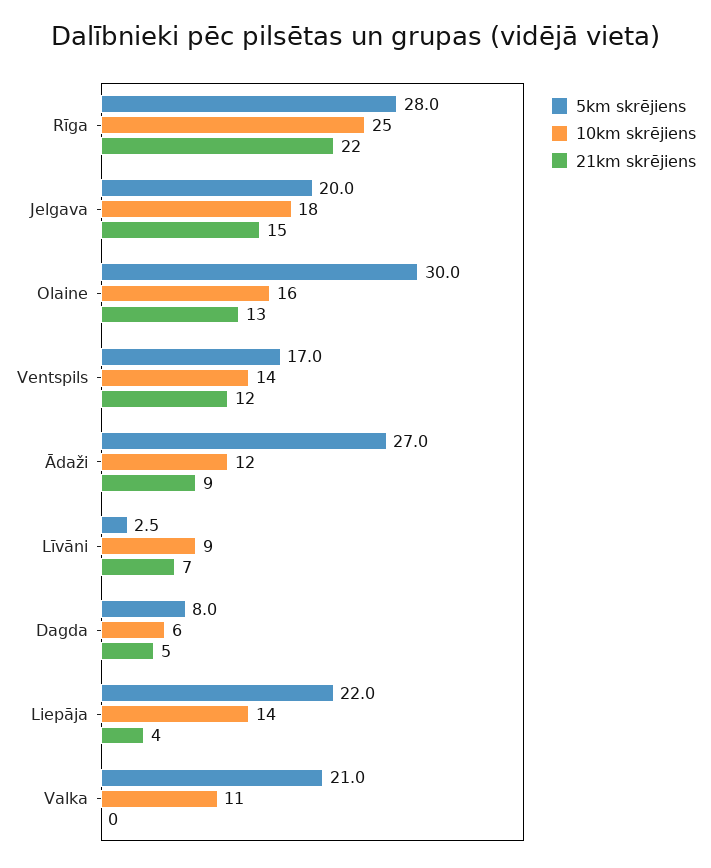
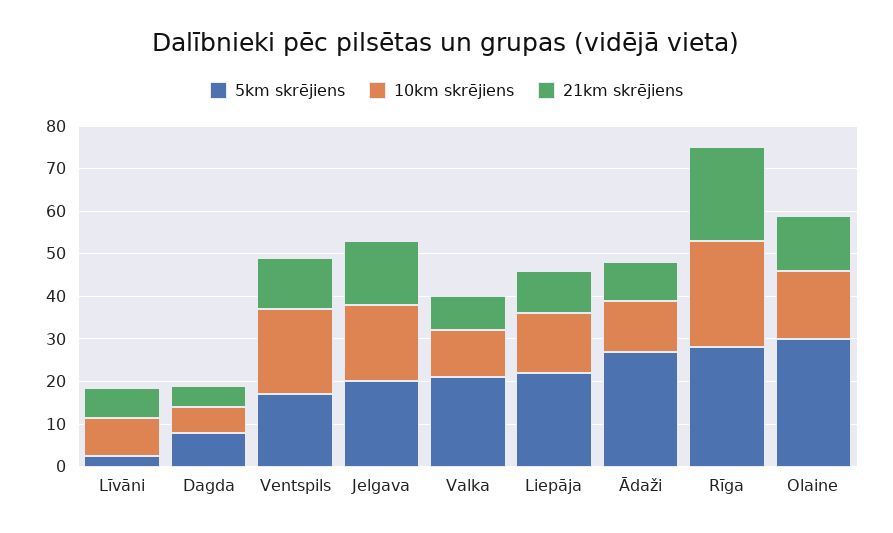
10km skrējiens, Ventspils: 14 -> 20
21km skrējiens, Liepāja: 4 -> 10
21km skrējiens, Valka: 0 -> 8

